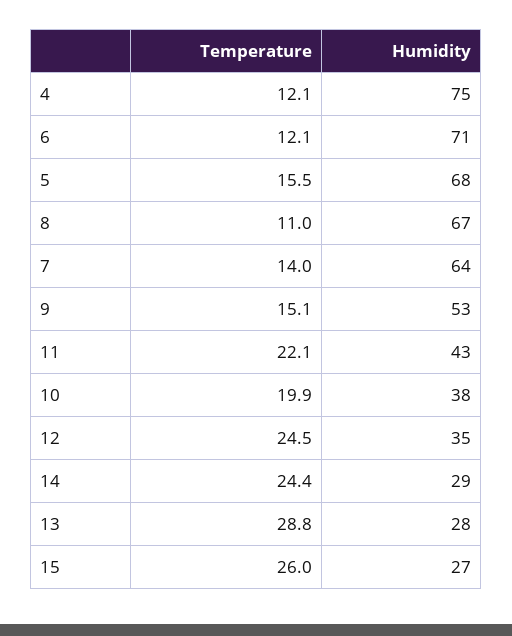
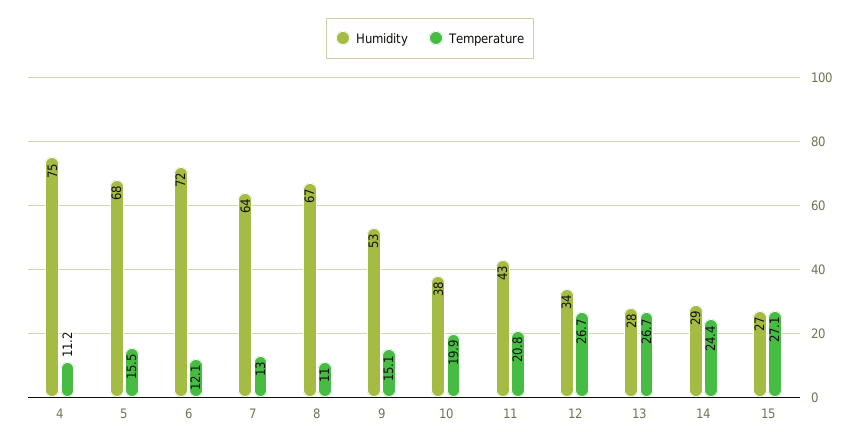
Temperature, 4: 12.1 -> 11.2
Humidity, 6: 71 -> 72
Temperature, 7: 14 -> 13
Temperature, 11: 22.1 -> 20.8
Temperature, 12: 24.5 -> 26.7
Humidity, 12: 35 -> 34
Temperature, 13: 28.8 -> 26.7
Temperature, 15: 26 -> 27.1

